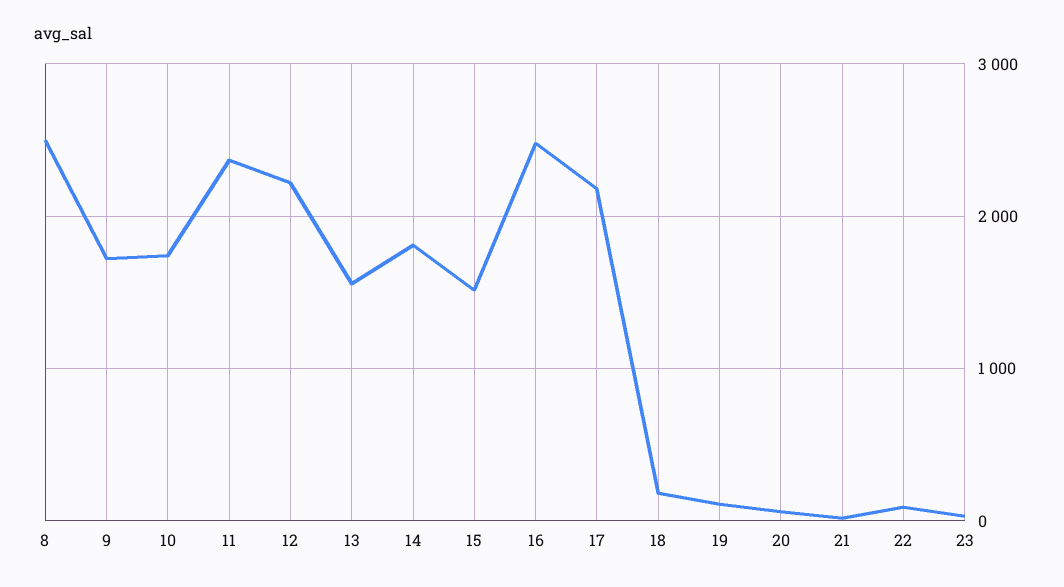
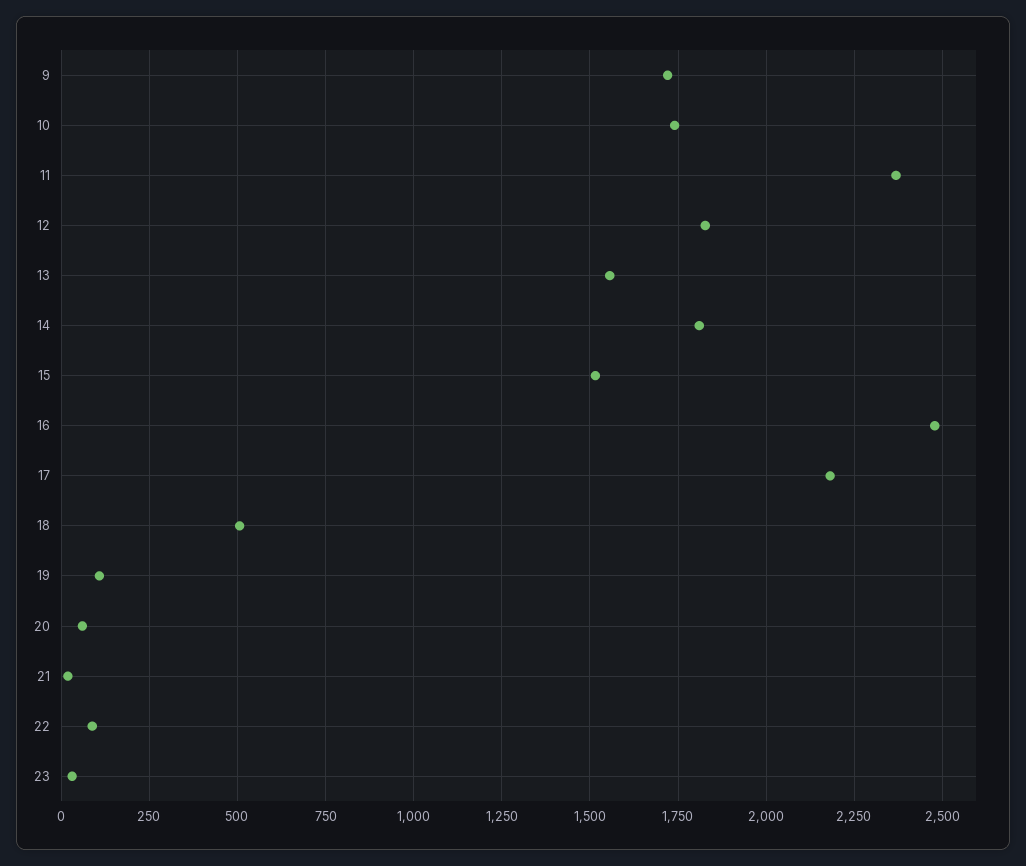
8: 2500 -> none
12: 2200 -> 1825
18: 200 -> 500

